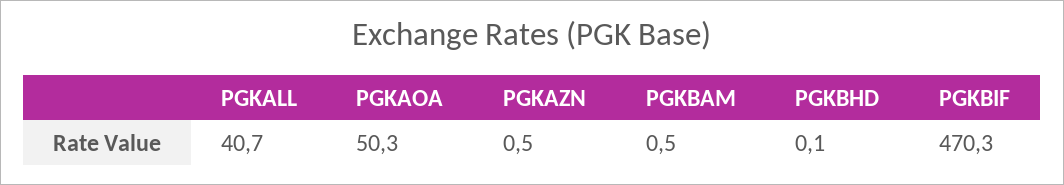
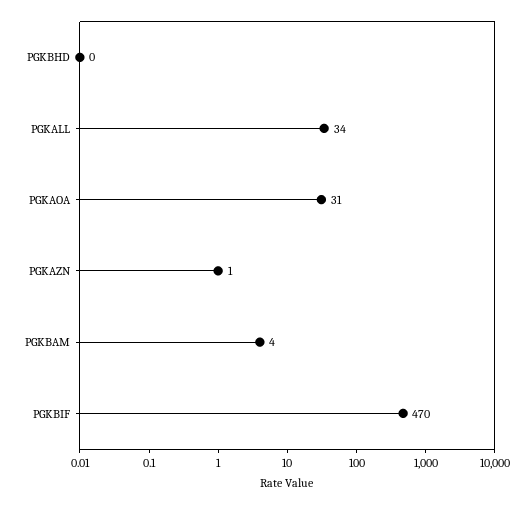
PGKALL: 40.7 -> 34
PGKAOA: 50.3 -> 31
PGKBAM: 0.5 -> 4

